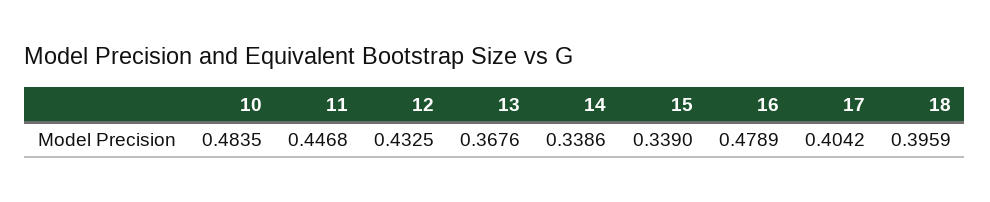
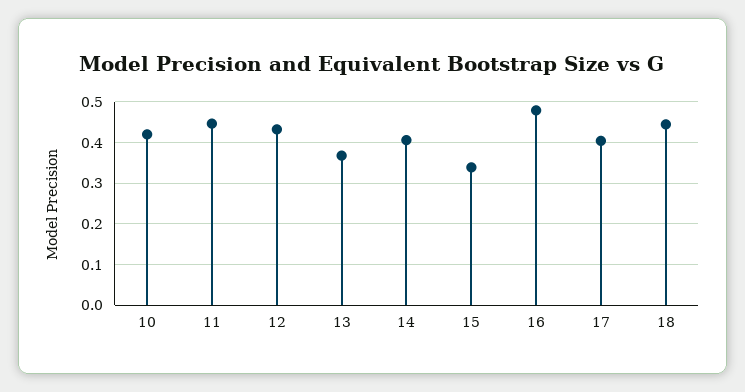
10: 0.4835 -> 0.42
14: 0.3386 -> 0.4
18: 0.3959 -> 0.44

